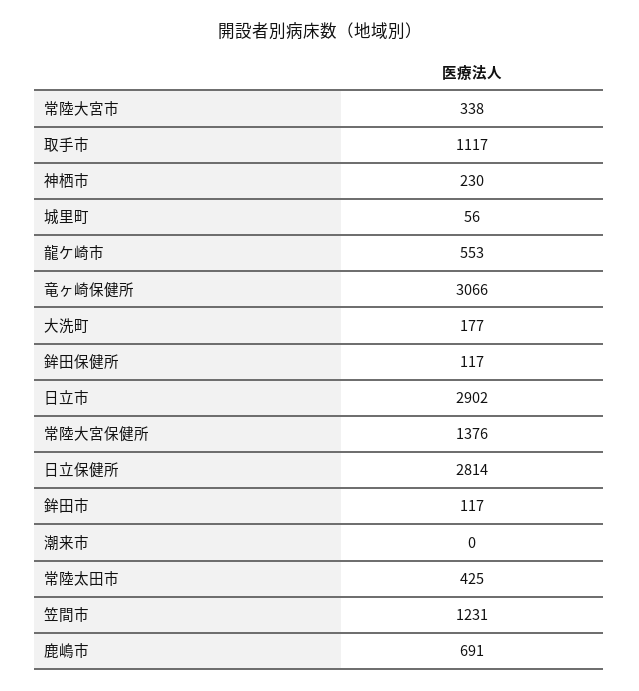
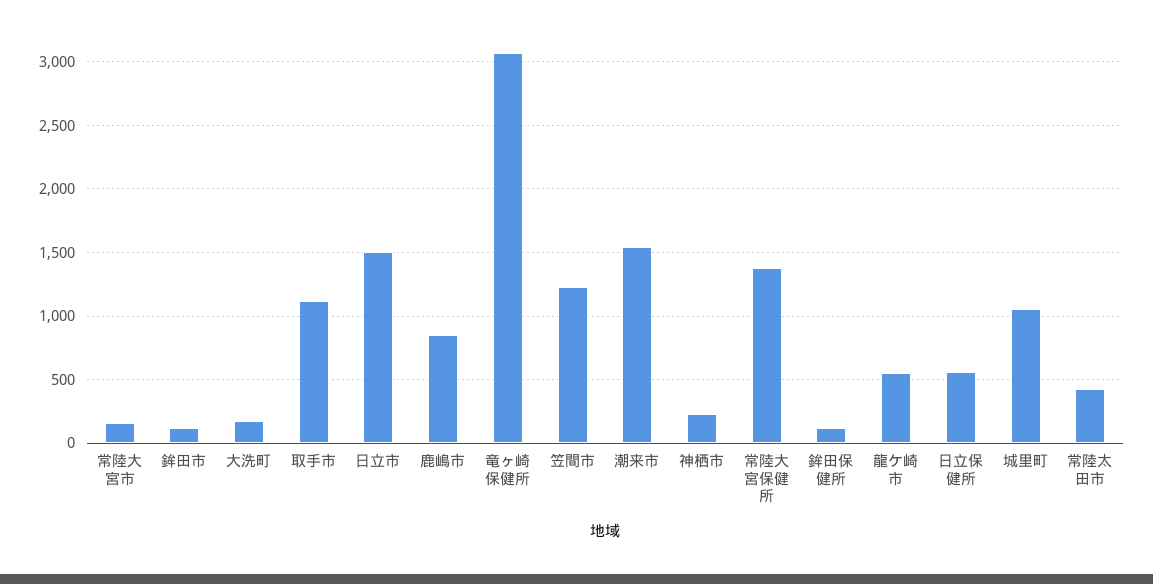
常陸大宮市: 338 -> 150
城里町: 56 -> 1050
日立市: 2902 -> 1500
日立保健所: 2814 -> 550
潮来市: 0 -> 1550
鹿嶋市: 691 -> 850

